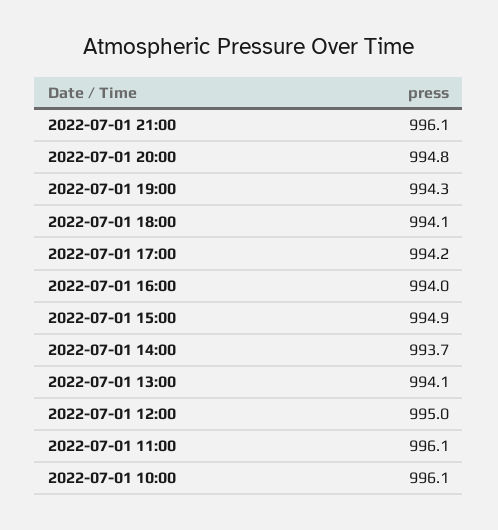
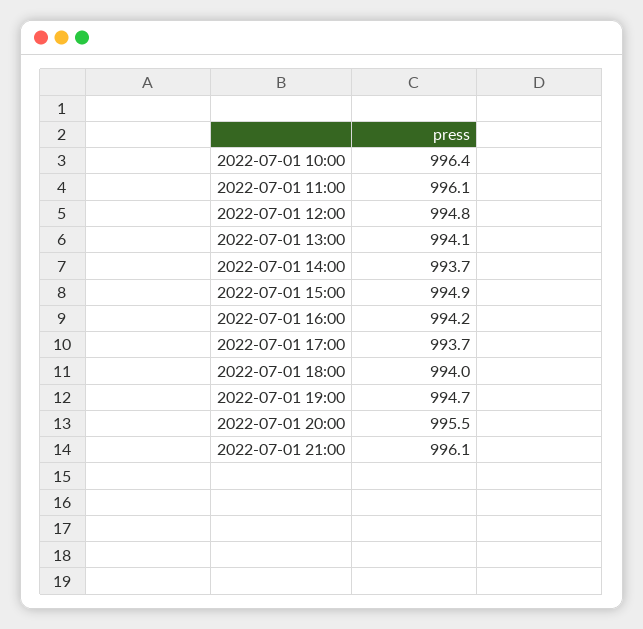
2022-07-01 20:00: 994.8 -> 995.5
2022-07-01 19:00: 994.3 -> 994.7
2022-07-01 18:00: 994.1 -> 994
2022-07-01 17:00: 994.2 -> 993.7
2022-07-01 16:00: 994 -> 994.2
2022-07-01 12:00: 995 -> 994.8
2022-07-01 10:00: 996.1 -> 996.4

